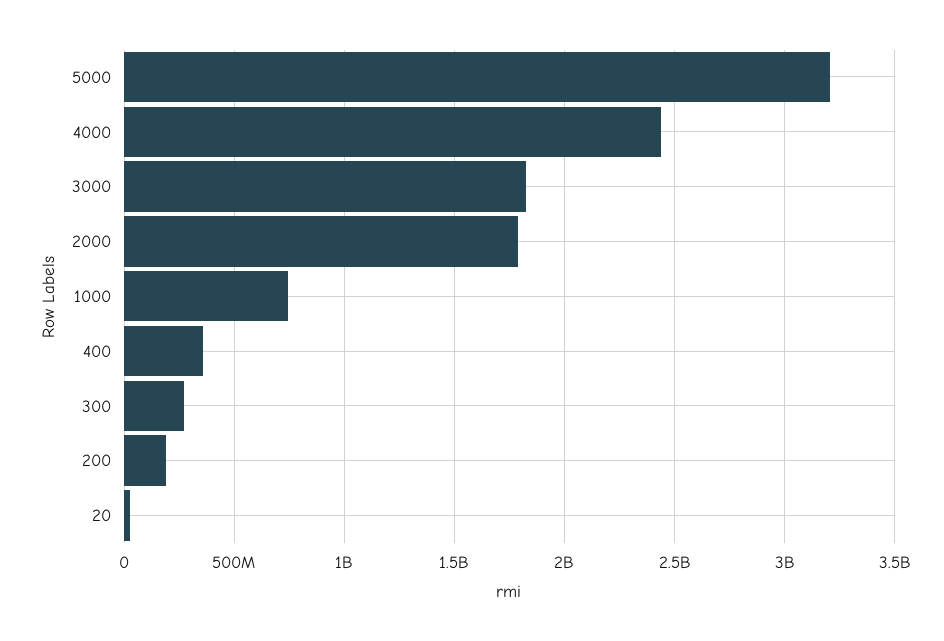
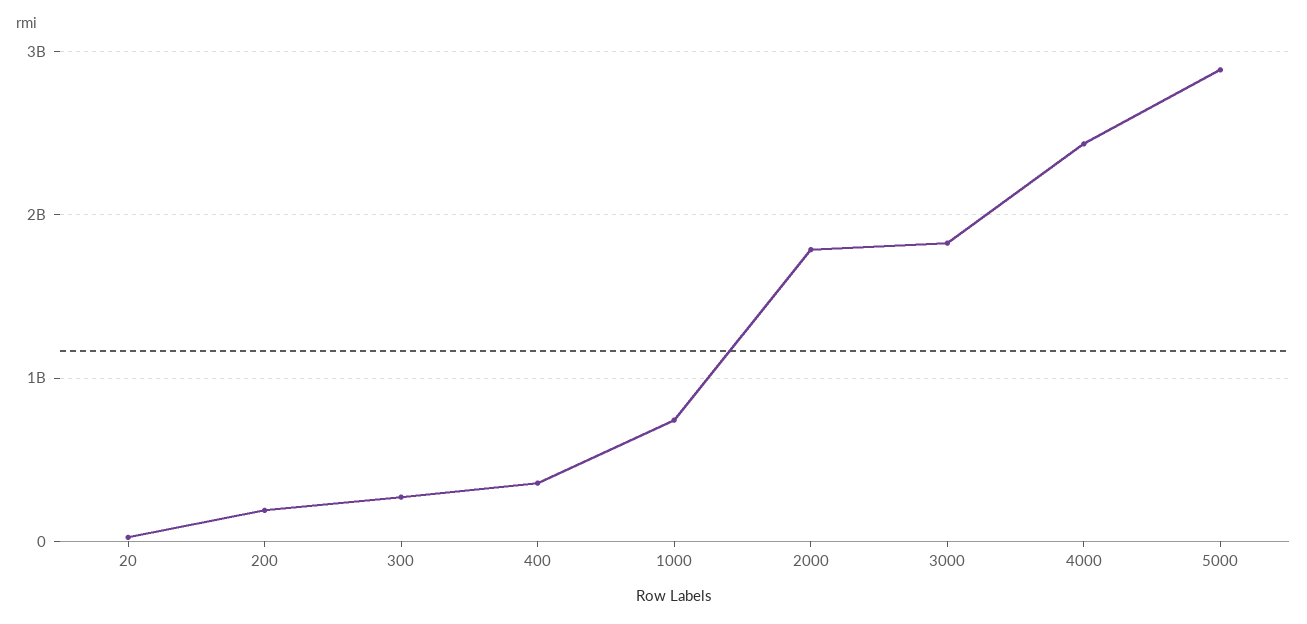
5000: 3200000000 -> 2900000000

